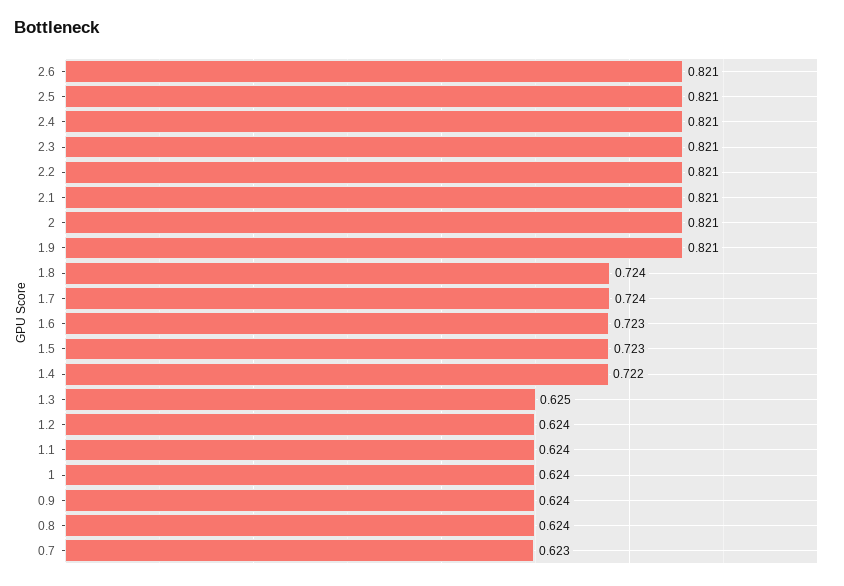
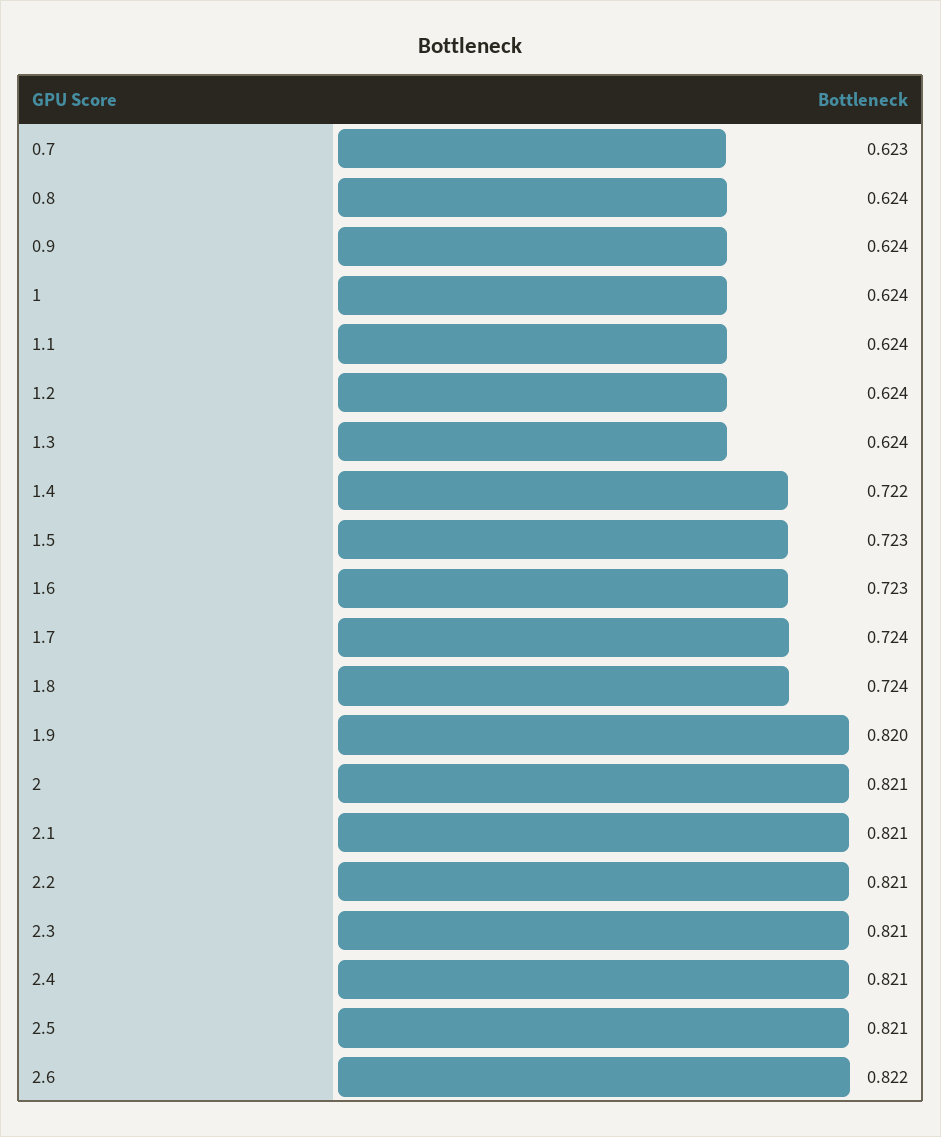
2.6: 0.821 -> 0.822
1.9: 0.821 -> 0.82
1.3: 0.625 -> 0.624

